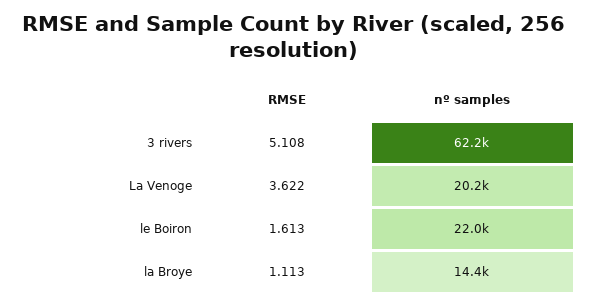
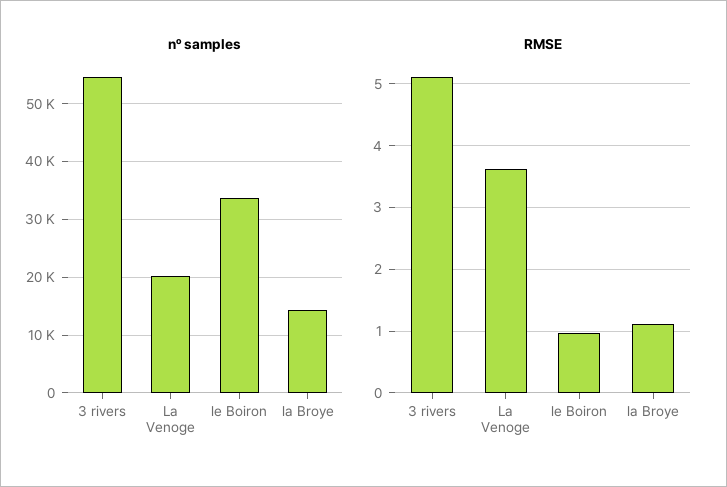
nº samples, 3 rivers: 62200 -> 54000
RMSE, le Boiron: 1.613 -> 1
nº samples, le Boiron: 22000 -> 34000

